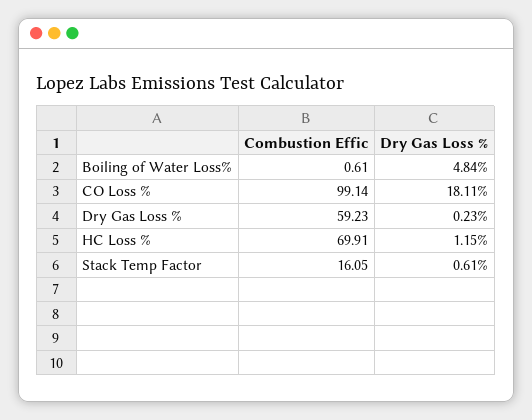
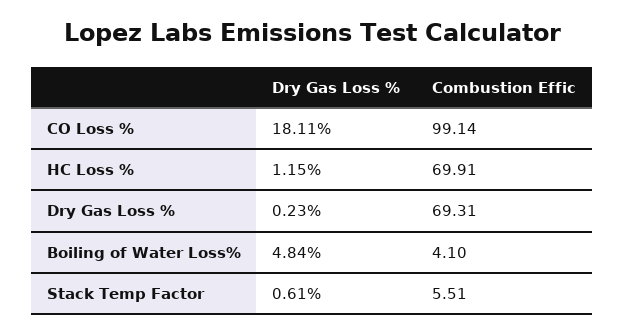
Combustion Effic, Boiling of Water Loss%: 0.61 -> 4.1
Combustion Effic, Dry Gas Loss %: 59.23 -> 69.31
Combustion Effic, Stack Temp Factor: 16.05 -> 5.51

